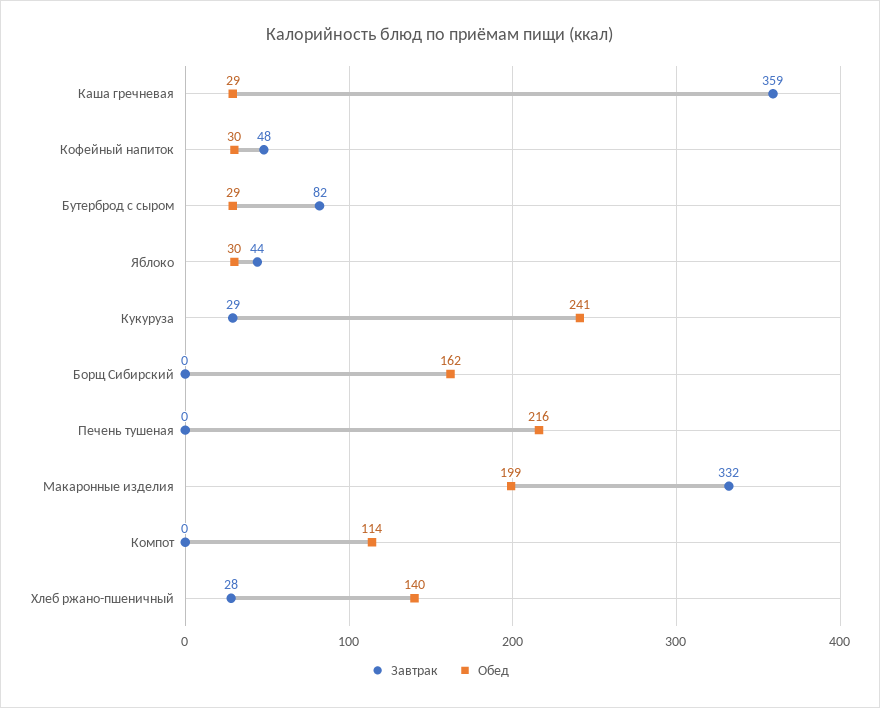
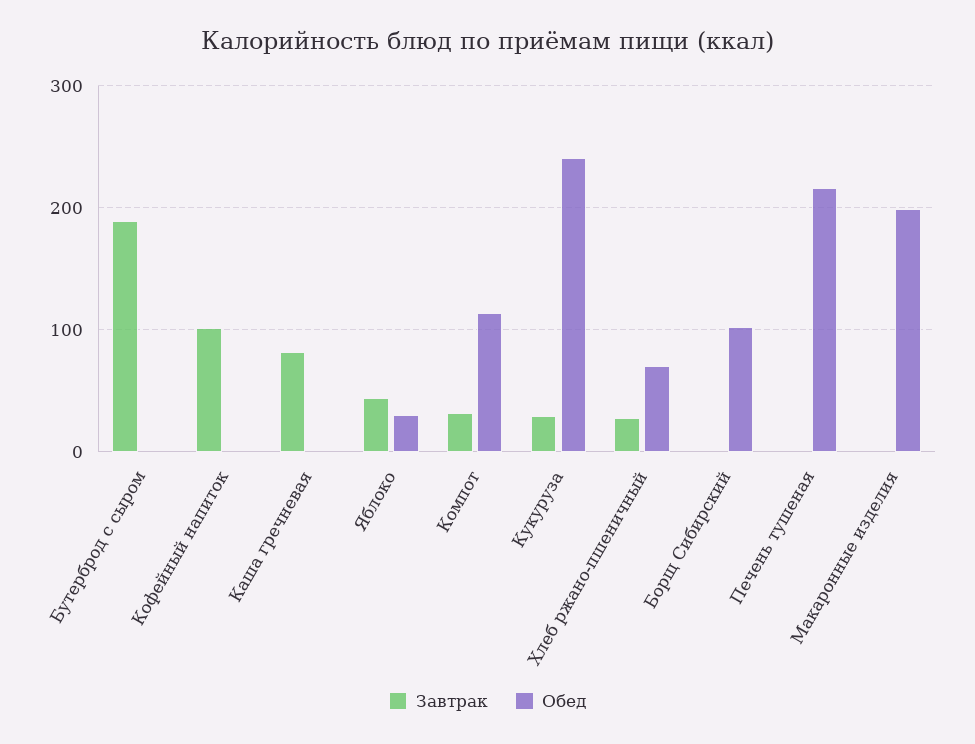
Завтрак, Каша гречневая: 359 -> 80
Обед, Каша гречневая: 29 -> 0
Завтрак, Кофейный напиток: 48 -> 100
Обед, Кофейный напиток: 30 -> 0
Завтрак, Бутерброд с сыром: 82 -> 190
Обед, Бутерброд с сыром: 29 -> 0
Обед, Борщ Сибирский: 162 -> 100
Завтрак, Макаронные изделия: 332 -> 0
Завтрак, Компот: 0 -> 30
Обед, Хлеб ржано-пшеничный: 140 -> 70

